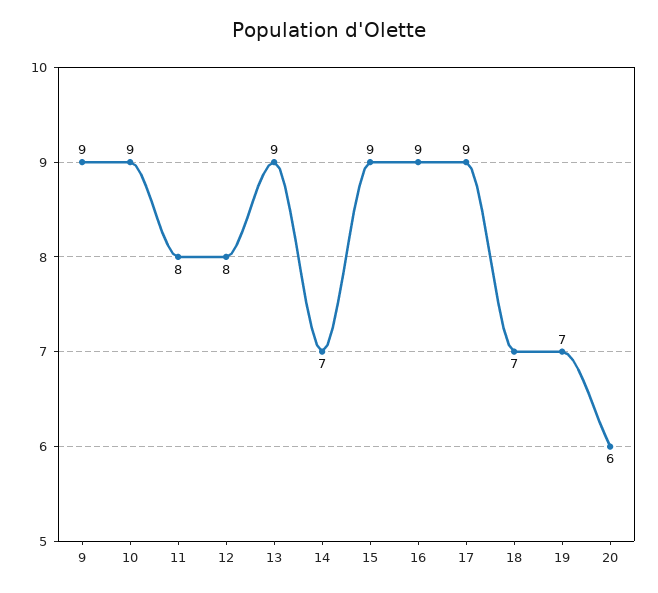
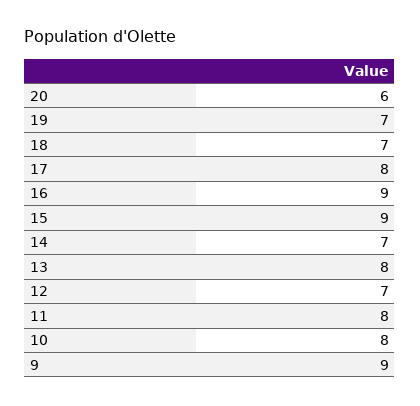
10: 9 -> 8
12: 8 -> 7
13: 9 -> 8
17: 9 -> 8

